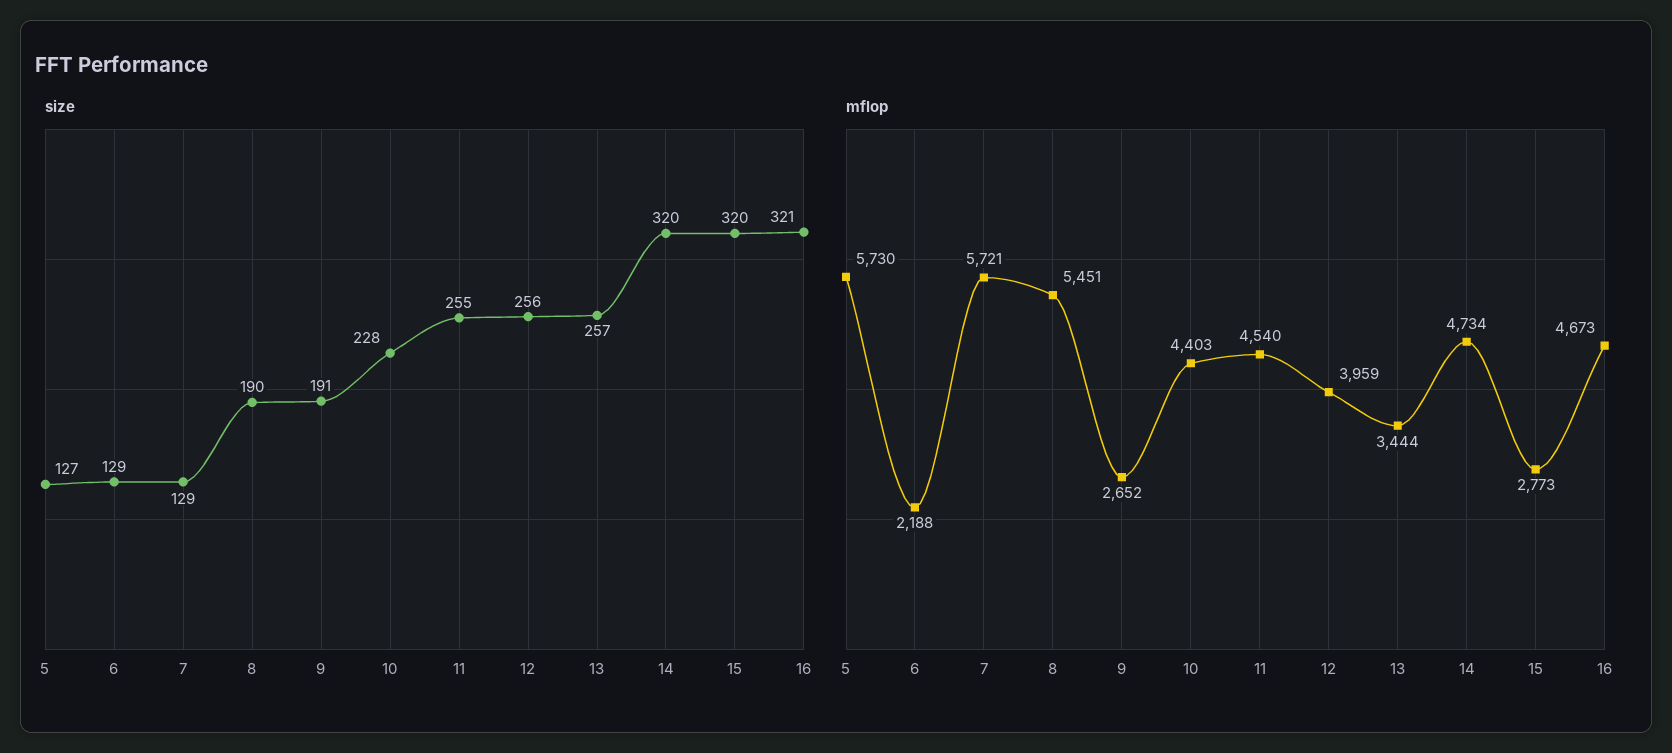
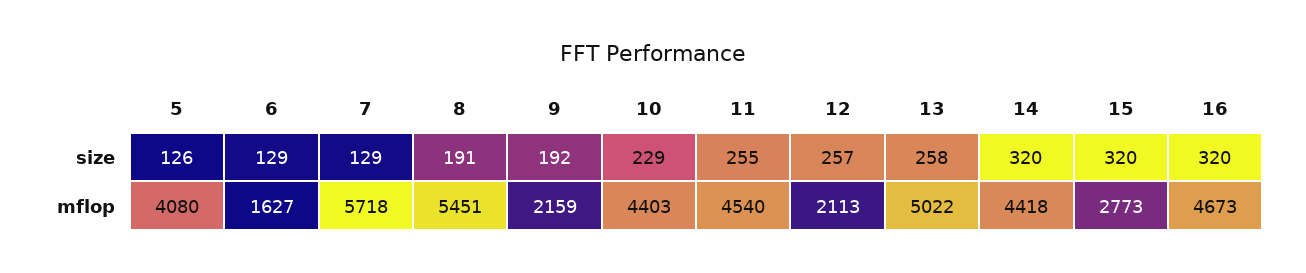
size, 5: 127 -> 126
size, 8: 190 -> 191
size, 9: 191 -> 192
size, 10: 228 -> 229
size, 12: 256 -> 257
size, 13: 257 -> 258
size, 16: 321 -> 320
mflop, 5: 5730 -> 4080
mflop, 6: 2188 -> 1627
mflop, 7: 5721 -> 5718
mflop, 9: 2652 -> 2159
mflop, 12: 3959 -> 2113
mflop, 13: 3444 -> 5022
mflop, 14: 4734 -> 4418

